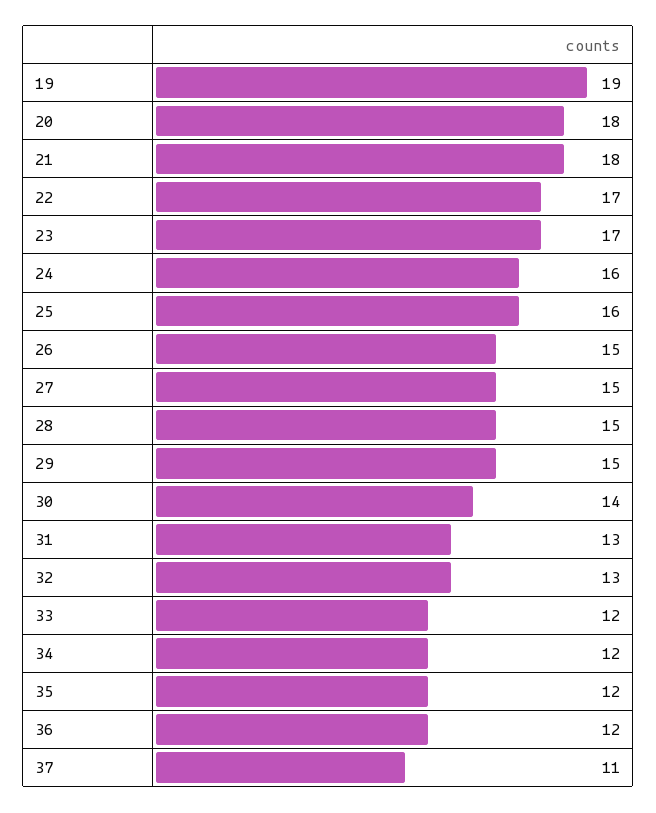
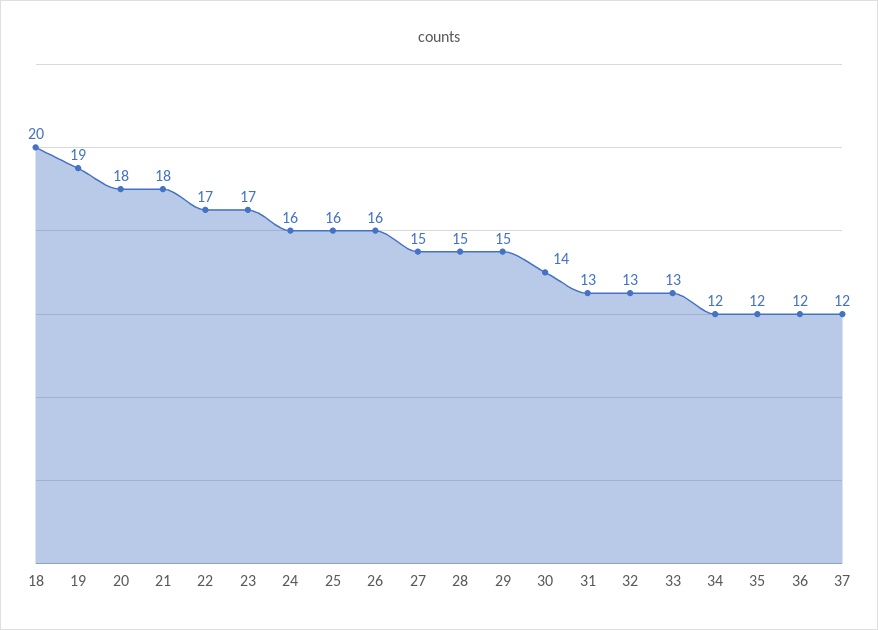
26: 15 -> 16
33: 12 -> 13
37: 11 -> 12
18: none -> 20

